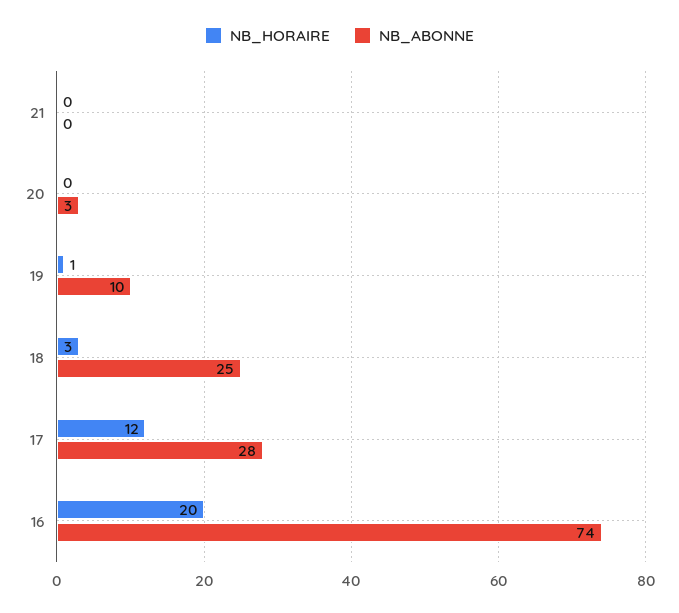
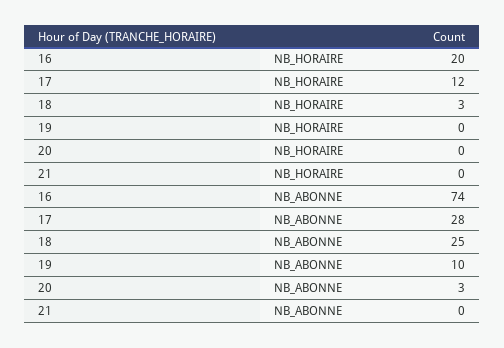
NB_HORAIRE, 19: 1 -> 0

